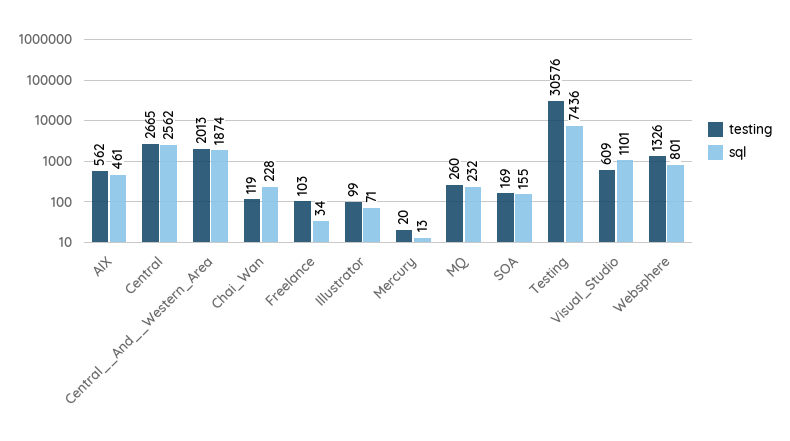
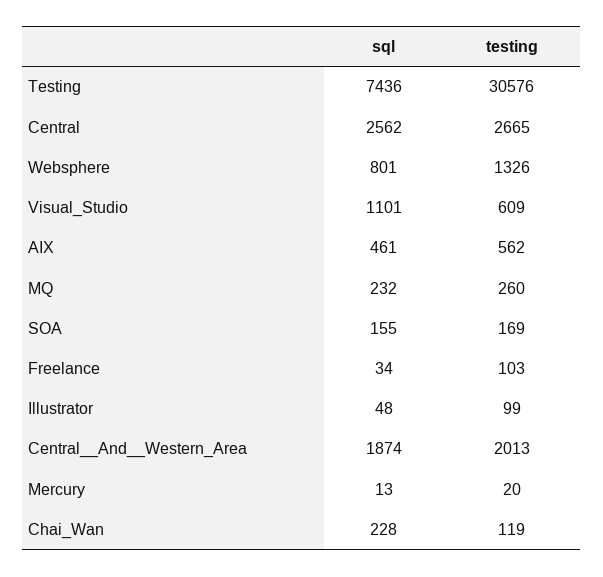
sql, Illustrator: 71 -> 48

